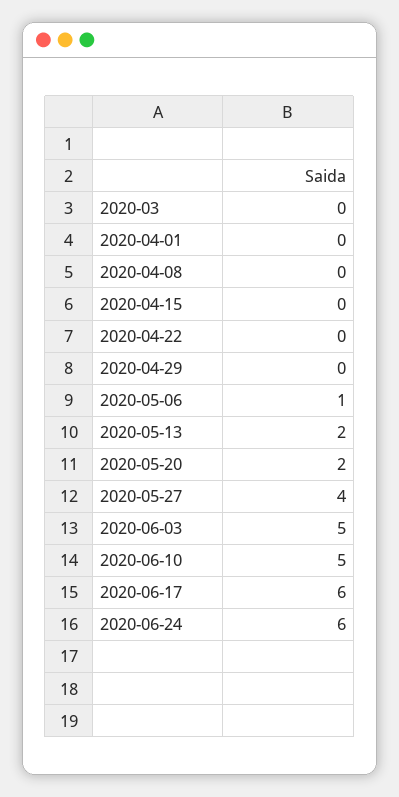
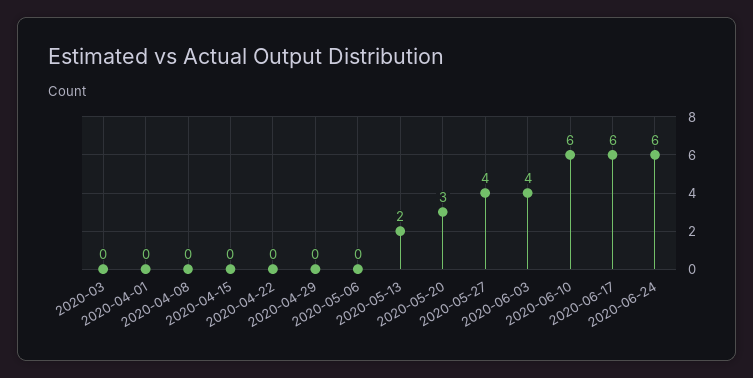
2020-05-06: 1 -> 0
2020-05-20: 2 -> 3
2020-06-03: 5 -> 4
2020-06-10: 5 -> 6

